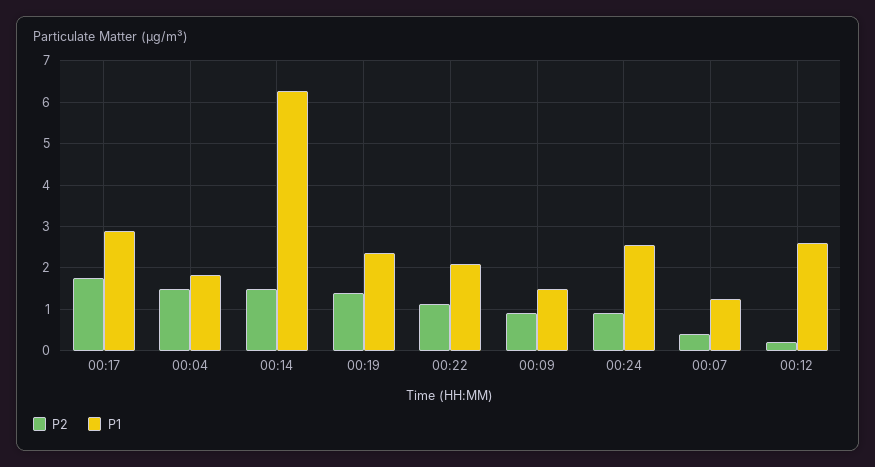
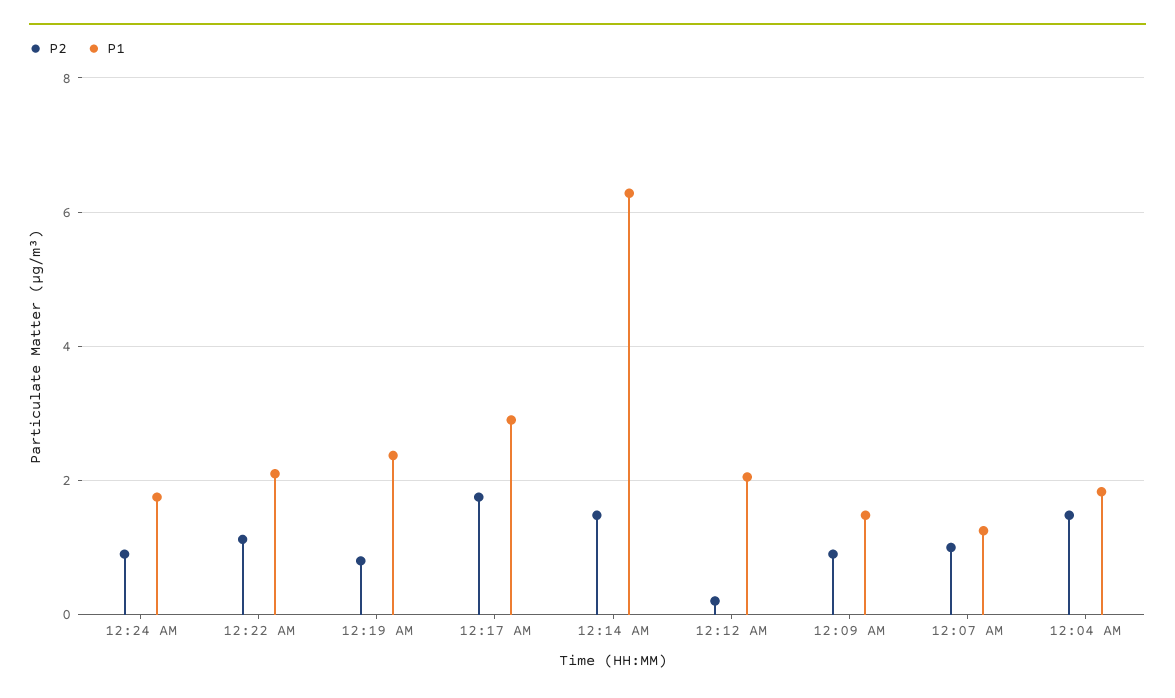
P2, 00:19: 1.4 -> 0.8
P1, 00:24: 2.6 -> 1.8
P2, 00:07: 0.4 -> 1
P1, 00:12: 2.6 -> 2

